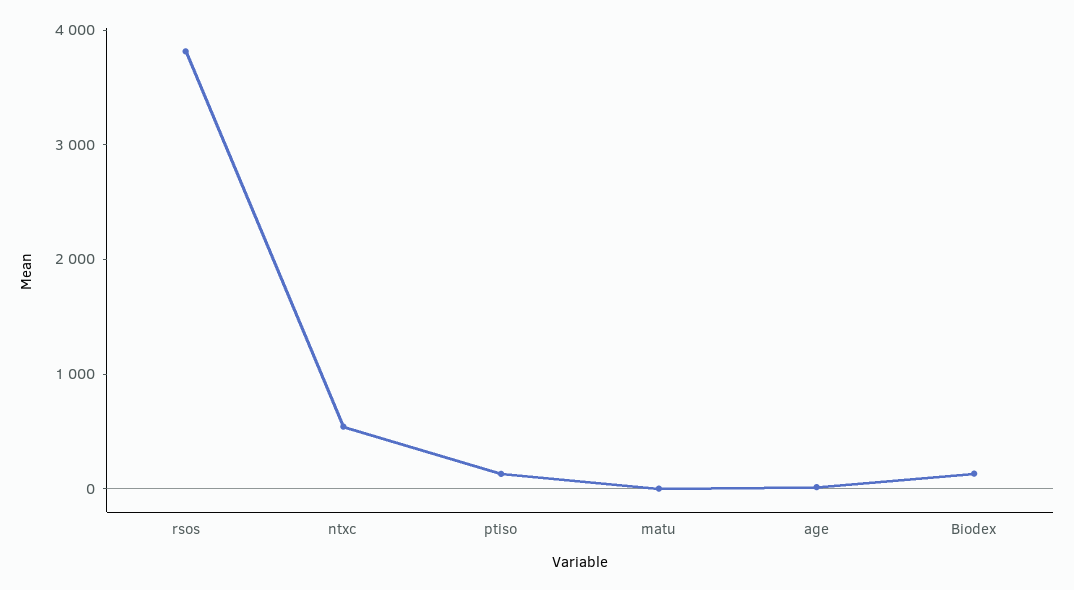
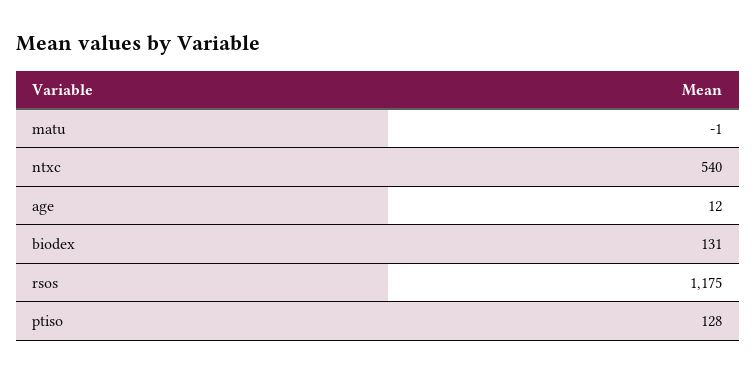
rsos: 3800 -> 1175

